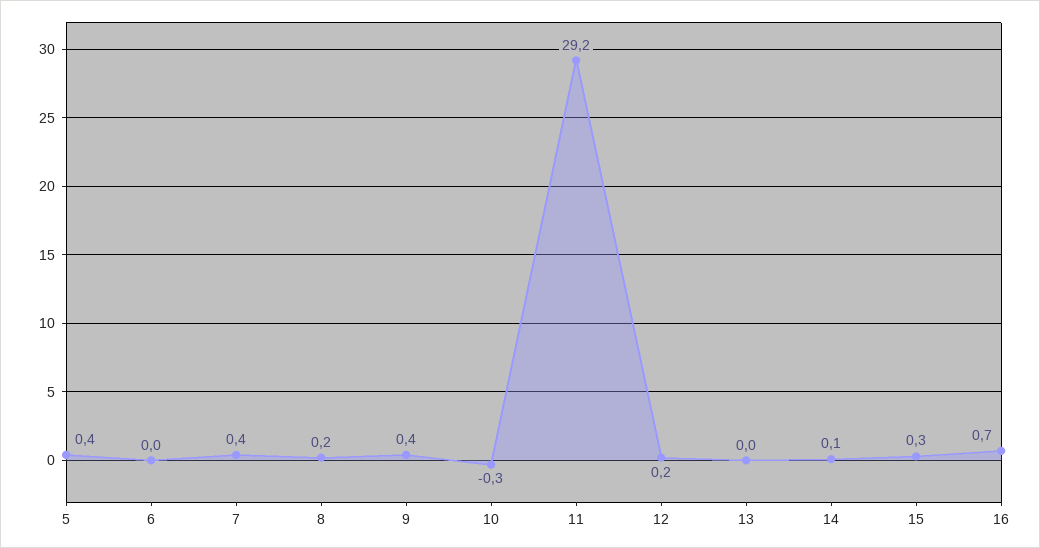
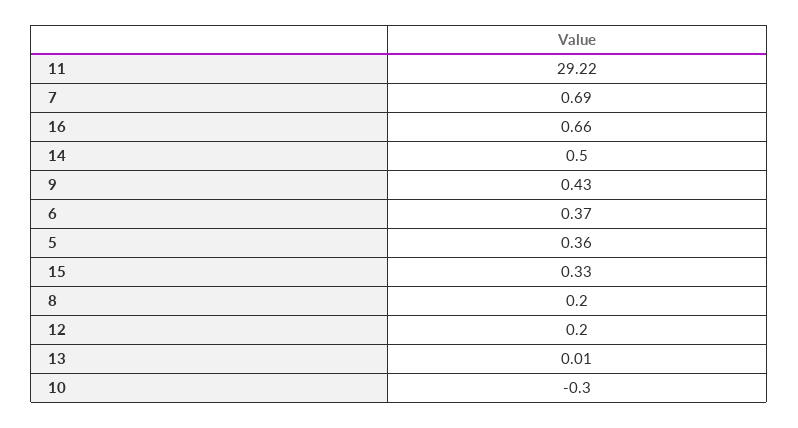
6: 0 -> 0.37
7: 0.4 -> 0.69
14: 0.1 -> 0.5

